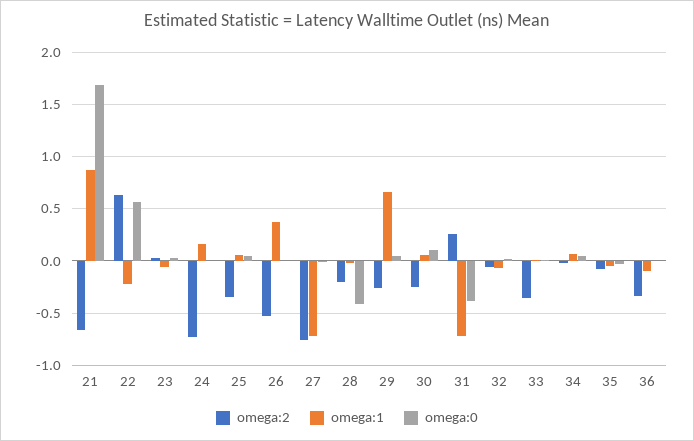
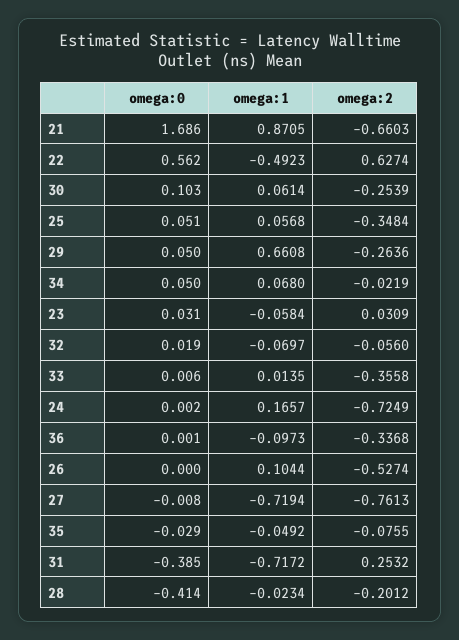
omega:1, 22: -0.2 -> -0.4923
omega:1, 26: 0.4 -> 0.1044

